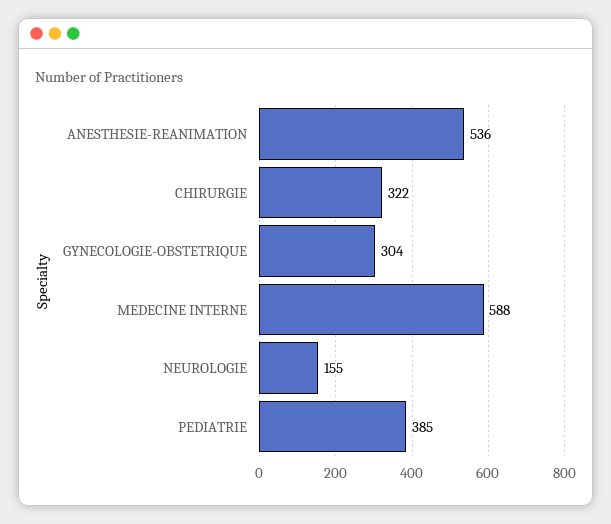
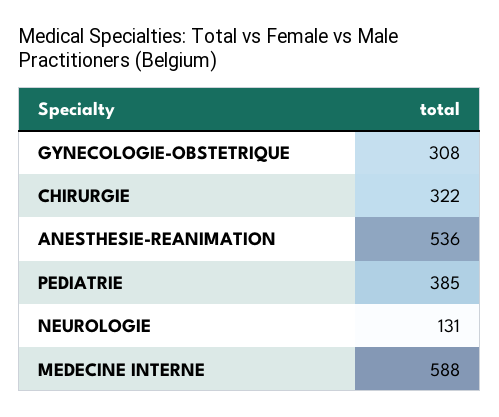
GYNECOLOGIE-OBSTETRIQUE: 304 -> 308
NEUROLOGIE: 155 -> 131

